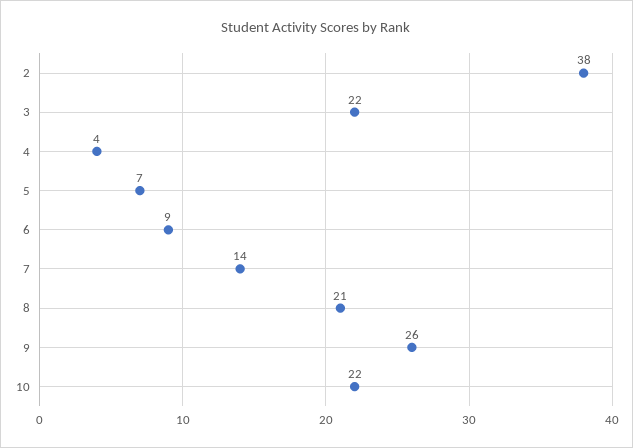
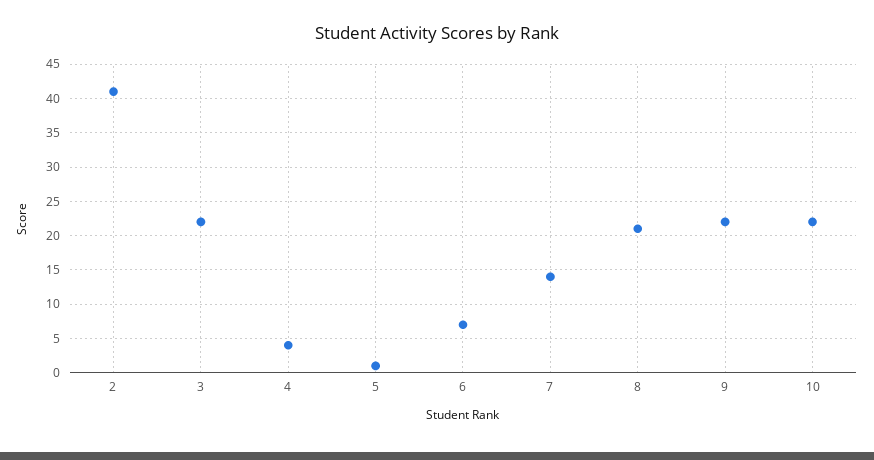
2: 38 -> 41
5: 7 -> 1
6: 9 -> 7
9: 26 -> 22

